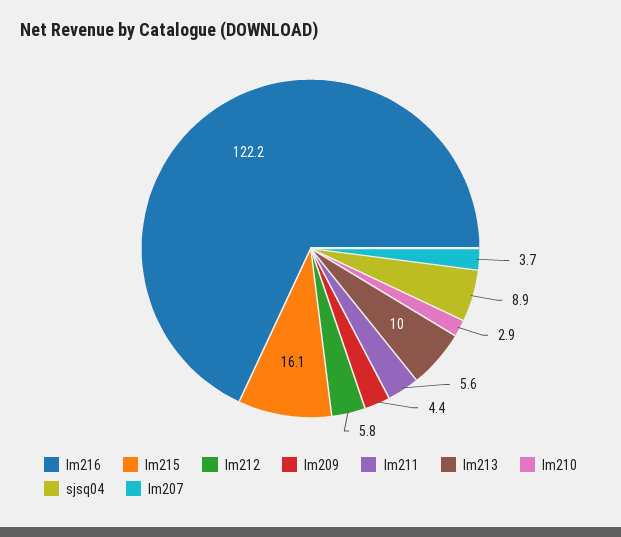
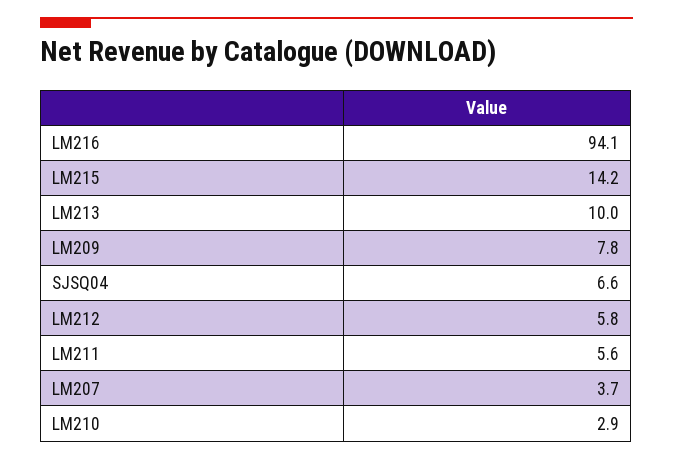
lm216: 122.2 -> 94.1
lm215: 16.1 -> 14.2
lm209: 4.4 -> 7.8
sjsq04: 8.9 -> 6.6

